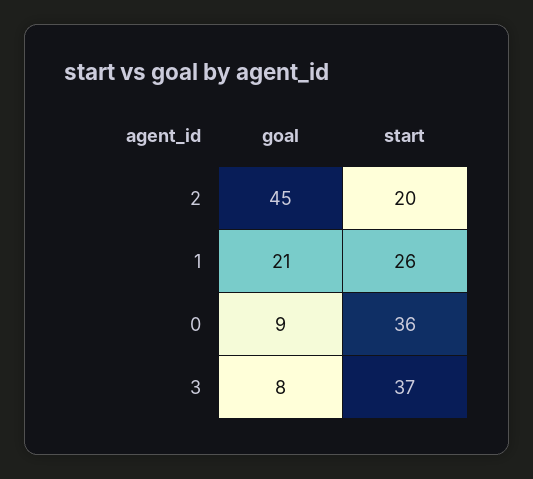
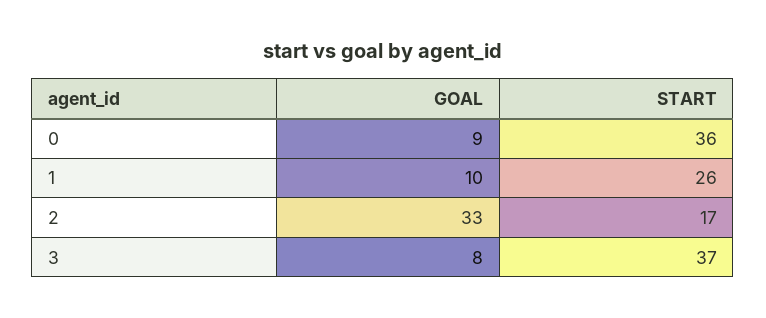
goal, 2: 45 -> 33
start, 2: 20 -> 17
goal, 1: 21 -> 10

